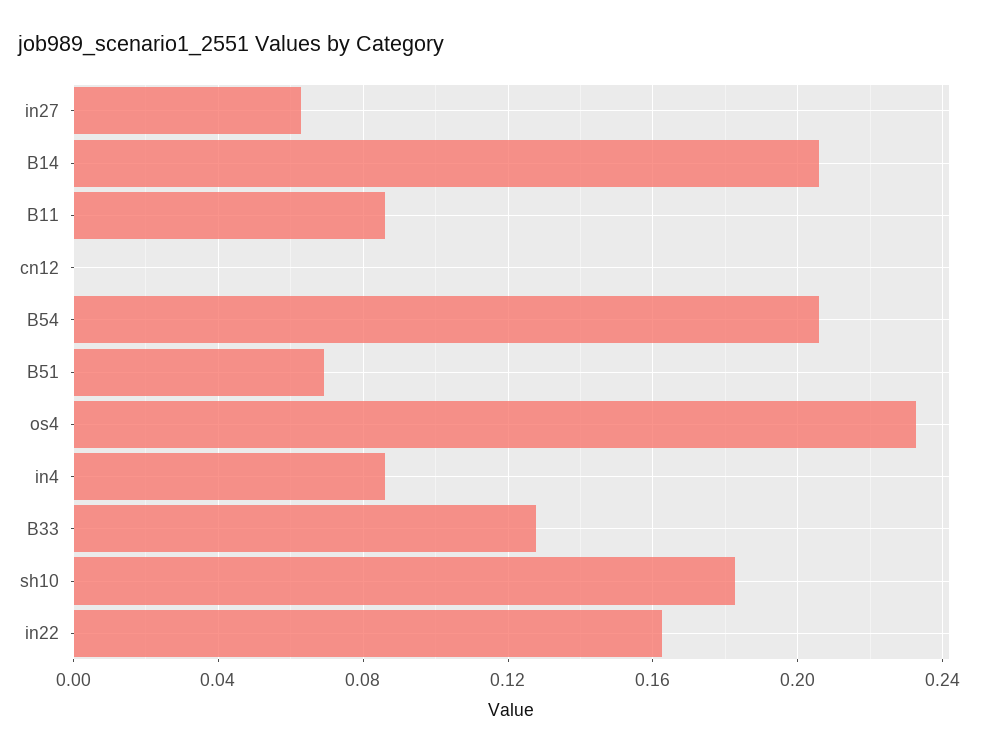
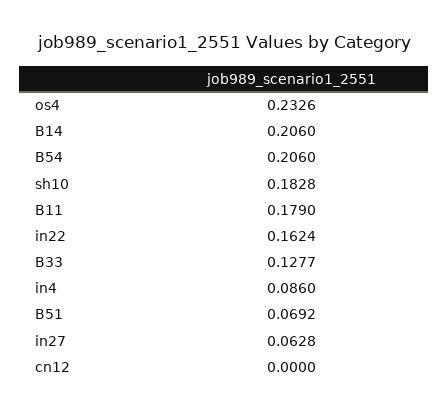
B11: 0.085 -> 0.179

